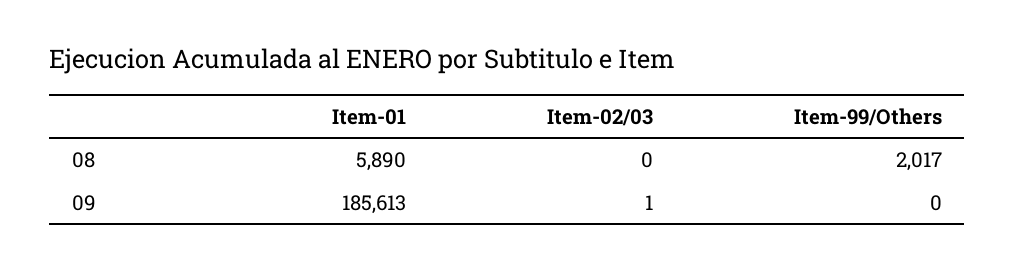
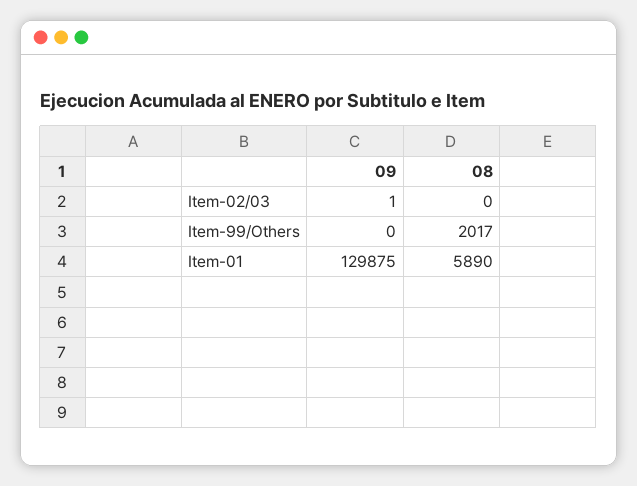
Item-01, 09: 185613 -> 129875

